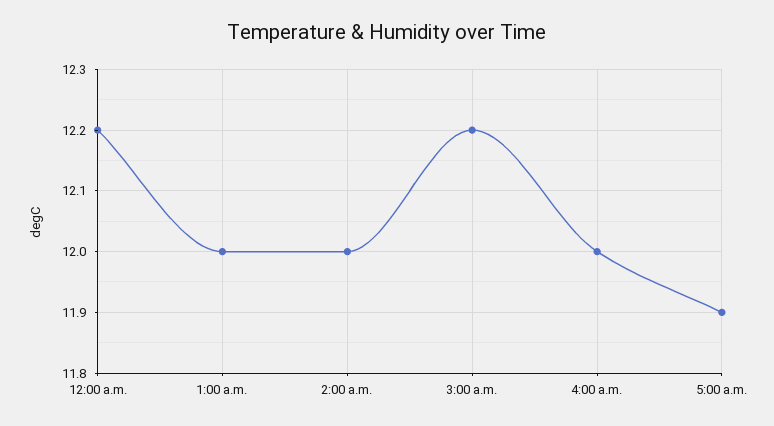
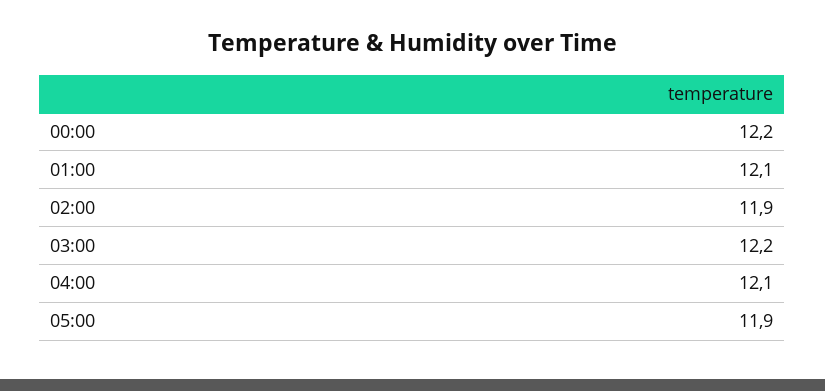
1:00 a.m.: 12 -> 12.1
2:00 a.m.: 12 -> 11.9
4:00 a.m.: 12 -> 12.1

